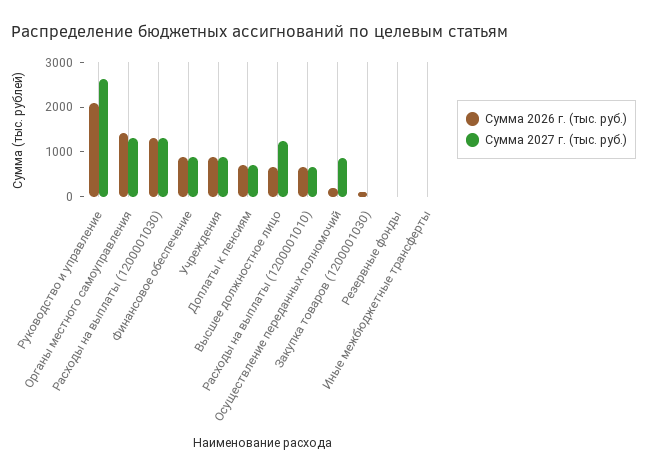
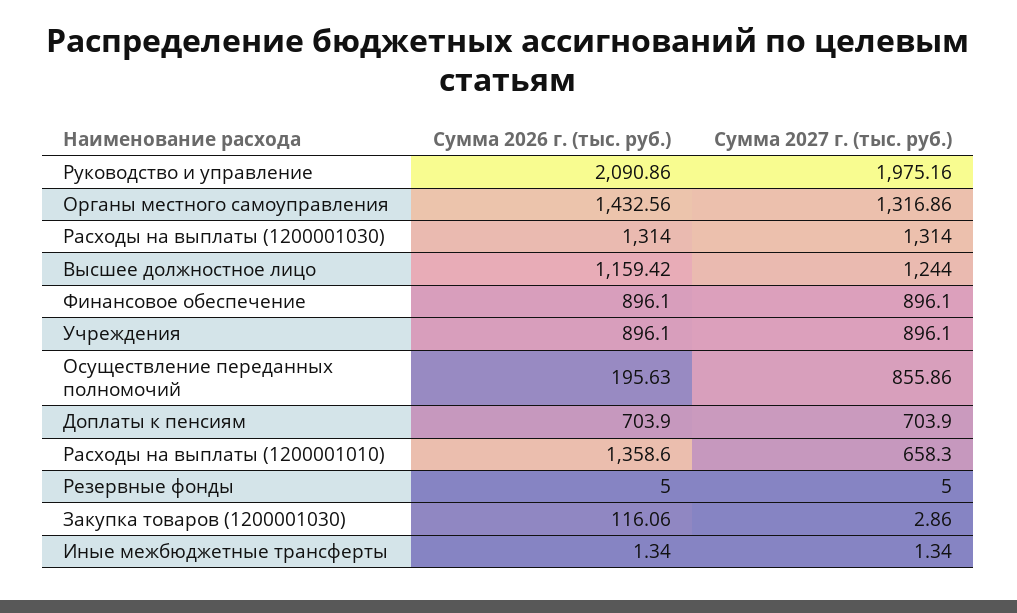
Сумма 2027 г. (тыс. руб.), Руководство и управление: 2600 -> 1975.16
Сумма 2026 г. (тыс. руб.), Высшее должностное лицо: 600 -> 1159.42
Сумма 2026 г. (тыс. руб.), Расходы на выплаты (1200001010): 600 -> 1358.6

